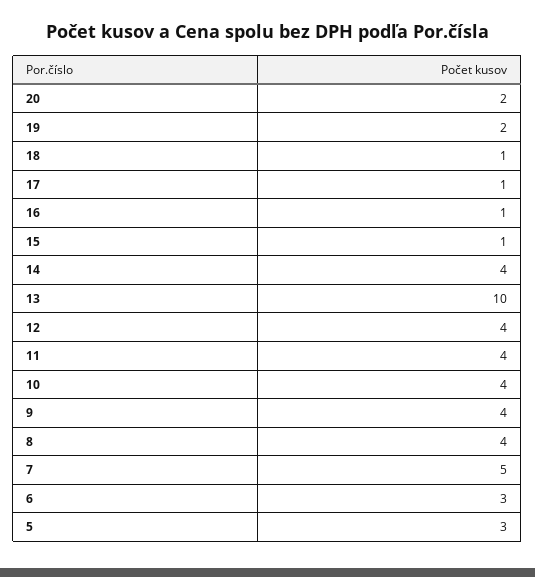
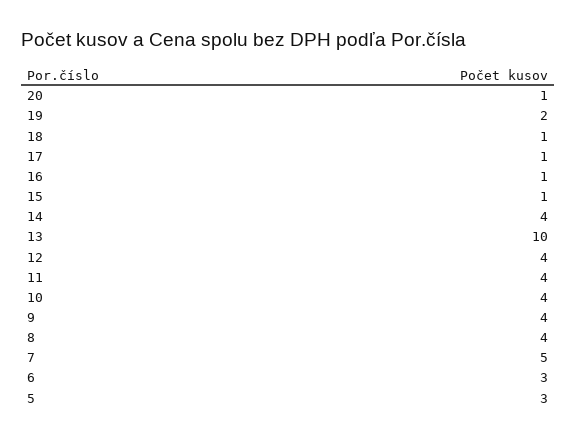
20: 2 -> 1

